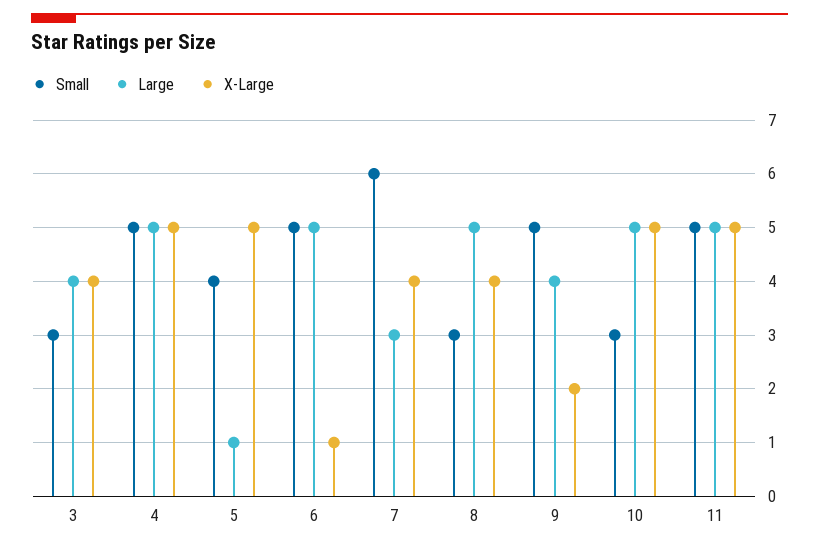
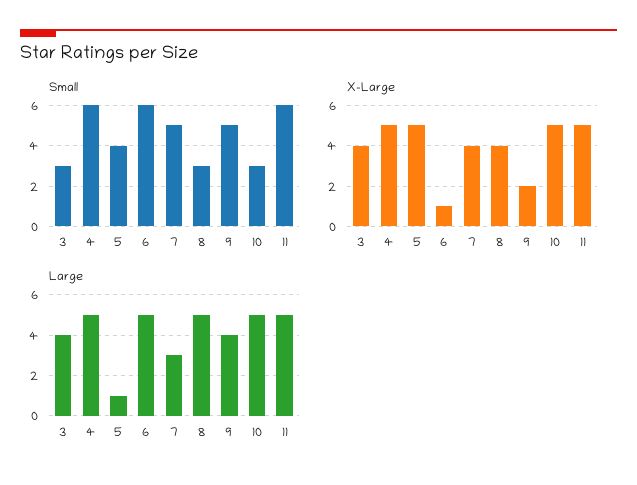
Small, 4: 5 -> 6
Small, 6: 5 -> 6
Small, 7: 6 -> 5
Small, 11: 5 -> 6

